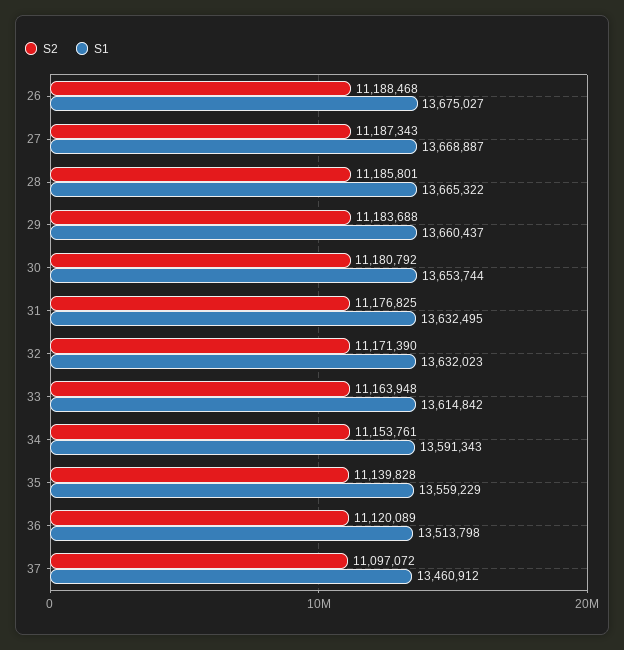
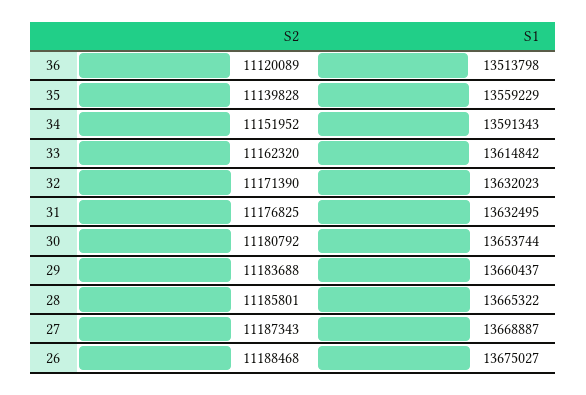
S2, 33: 11163948 -> 11162320
S2, 34: 11153761 -> 11151952
S2, 37: 11097072 -> none
S1, 37: 13460912 -> none

